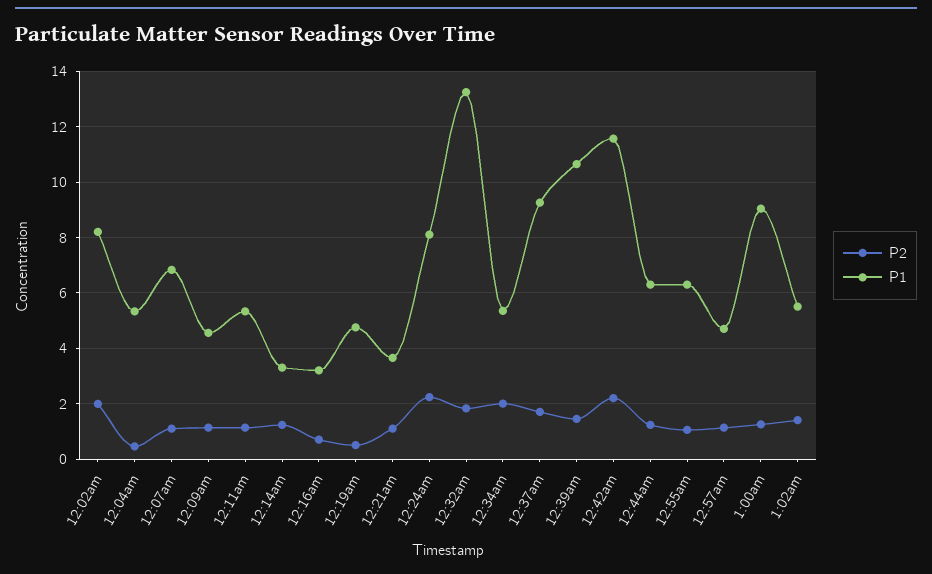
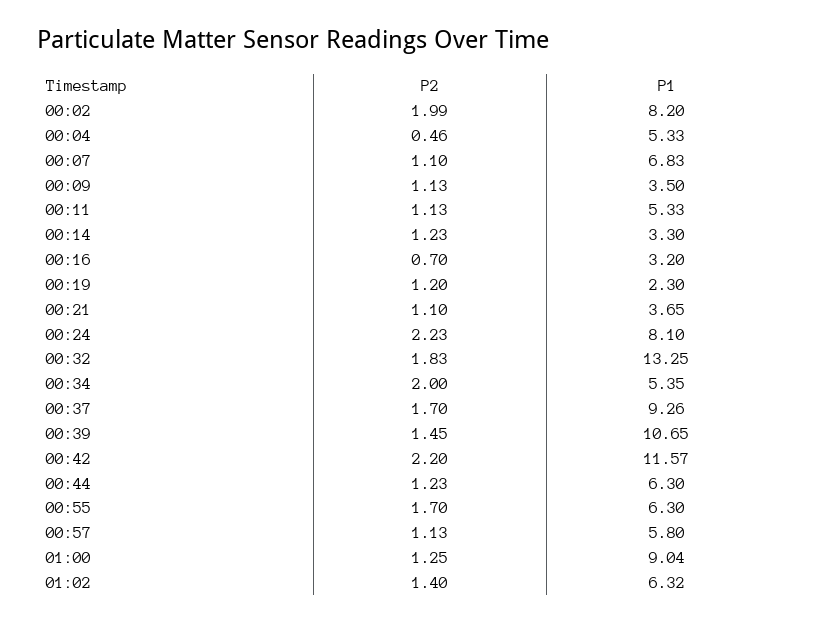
P1, 12:09am: 4.5 -> 3.5
P2, 12:19am: 0.5 -> 1.2
P1, 12:19am: 4.75 -> 2.3
P2, 12:55am: 1 -> 1.7
P1, 12:57am: 4.75 -> 5.8
P1, 1:02am: 5.5 -> 6.32

